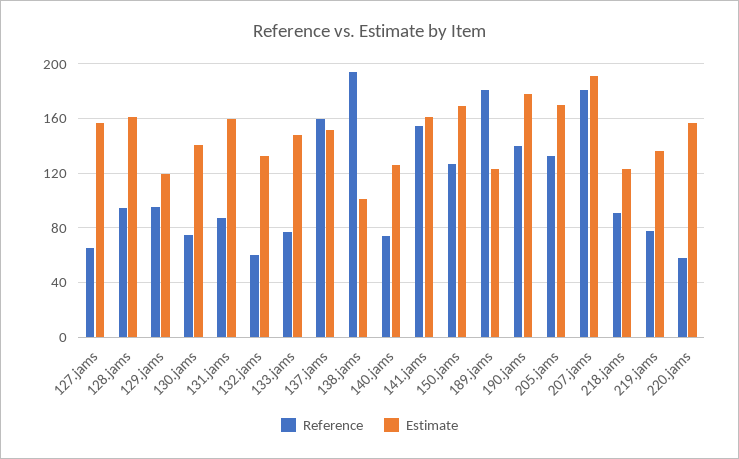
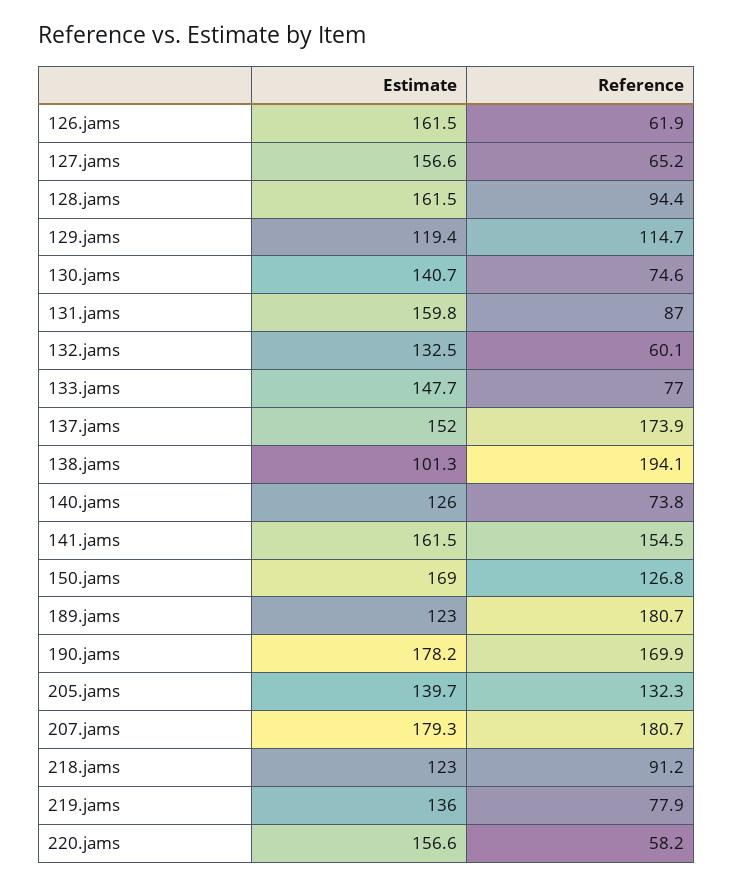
Reference, 129.jams: 95 -> 114.7
Reference, 137.jams: 160 -> 173.9
Reference, 190.jams: 140 -> 169.9
Estimate, 205.jams: 170 -> 139.7
Estimate, 207.jams: 190 -> 179.3
Estimate, 126.jams: none -> 161.5
Reference, 126.jams: none -> 61.9

